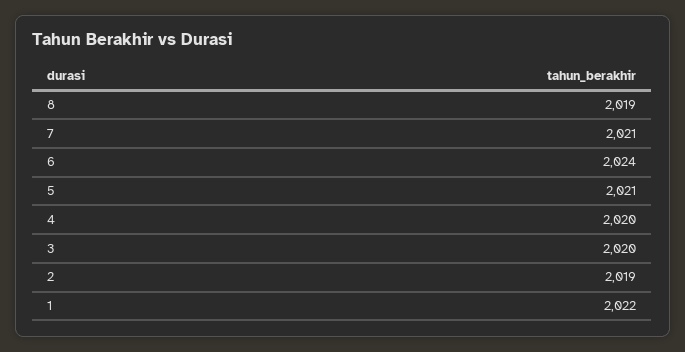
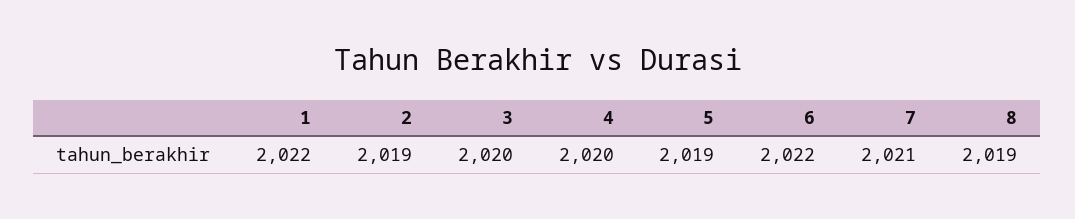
6: 2024 -> 2022
5: 2021 -> 2019

